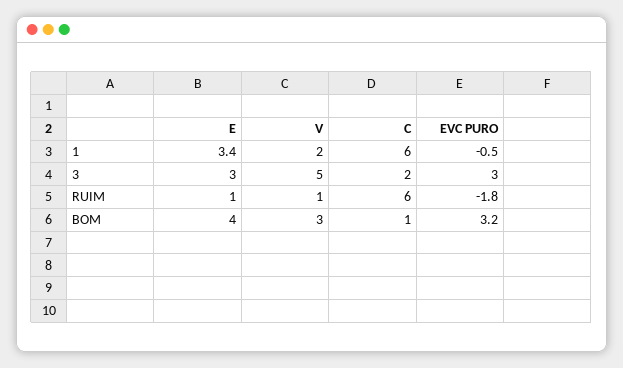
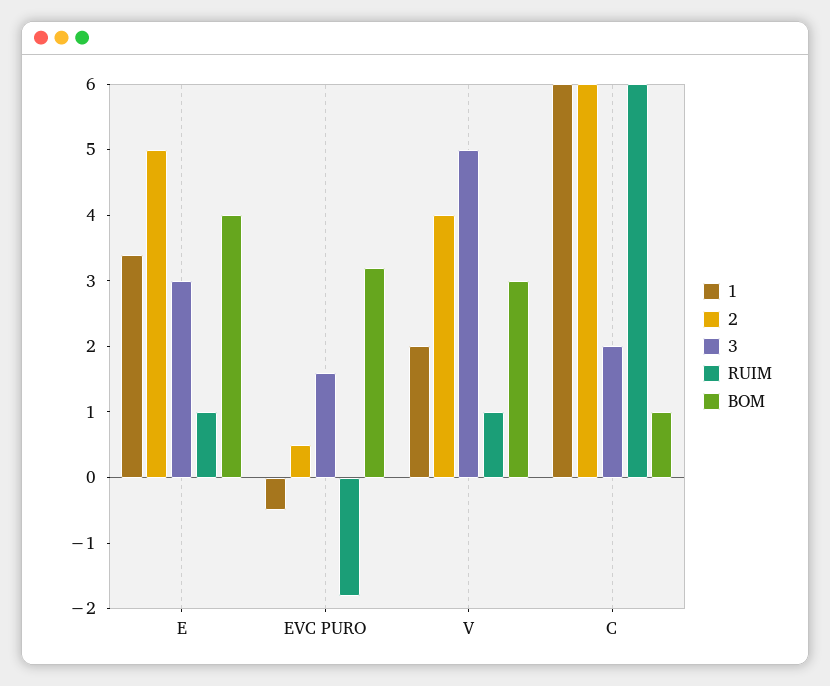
3, EVC PURO: 3 -> 1.5
2, E: none -> 5
2, EVC PURO: none -> 0.5
2, V: none -> 4
2, C: none -> 6

